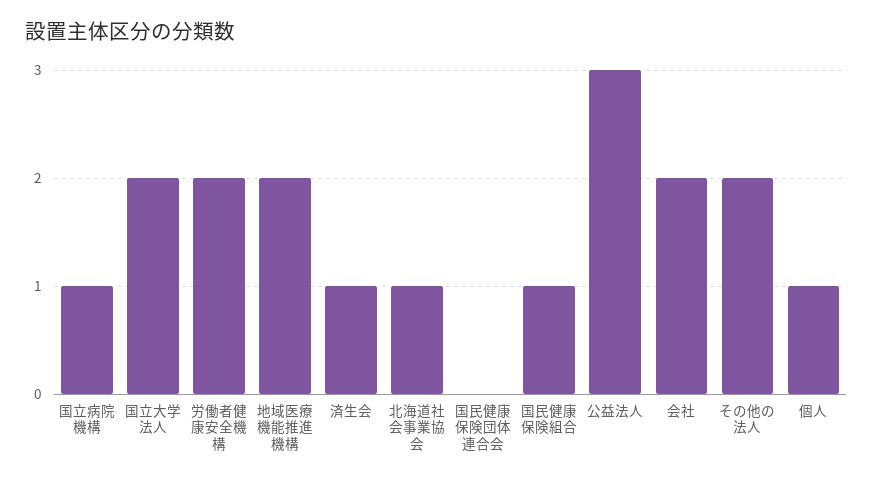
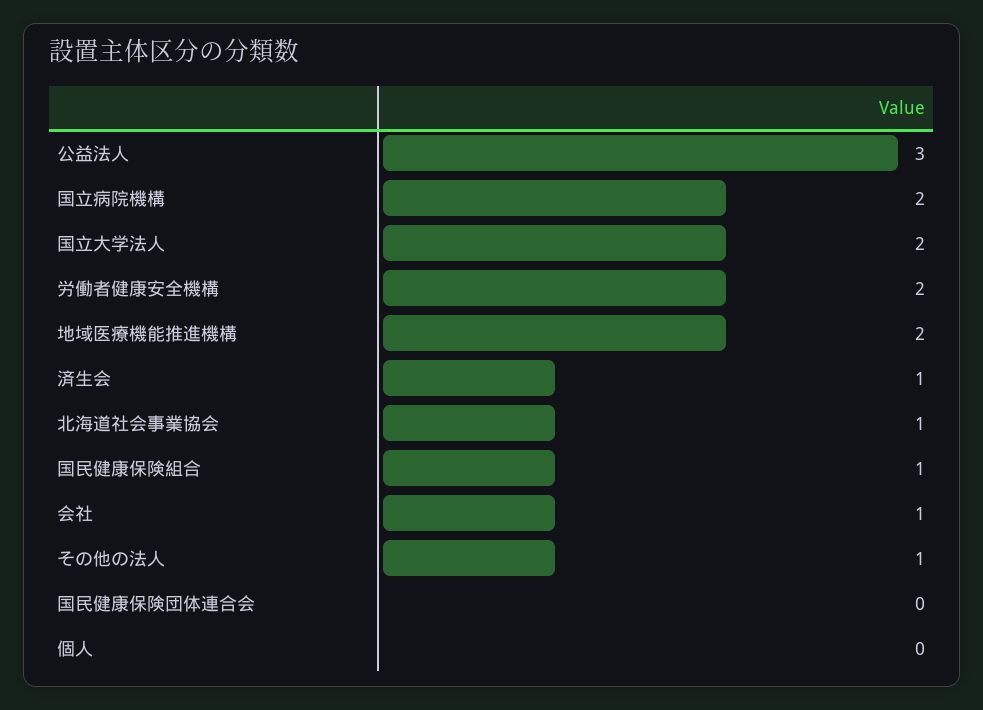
国立病院機構: 1 -> 2
会社: 2 -> 1
その他の法人: 2 -> 1
個人: 1 -> 0

